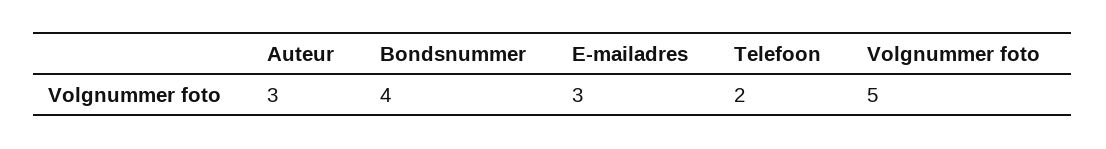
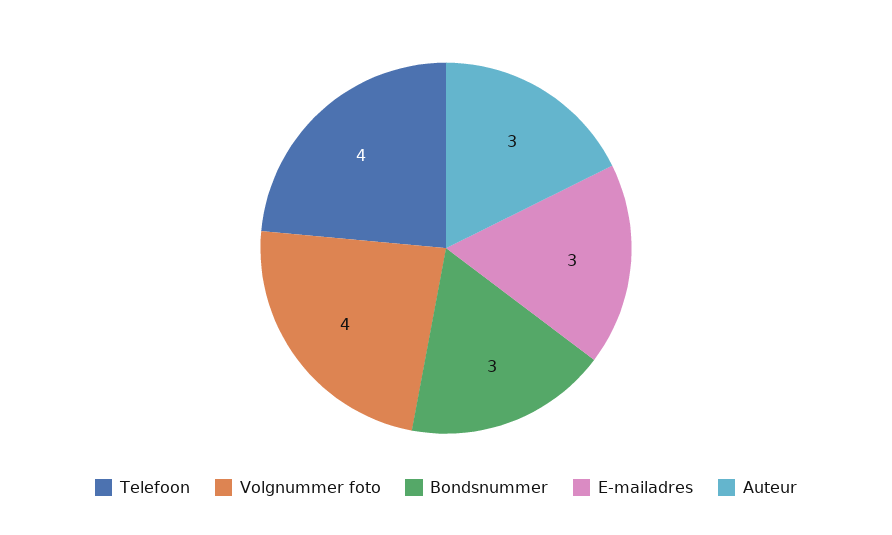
Bondsnummer: 4 -> 3
Telefoon: 2 -> 4
Volgnummer foto: 5 -> 4

